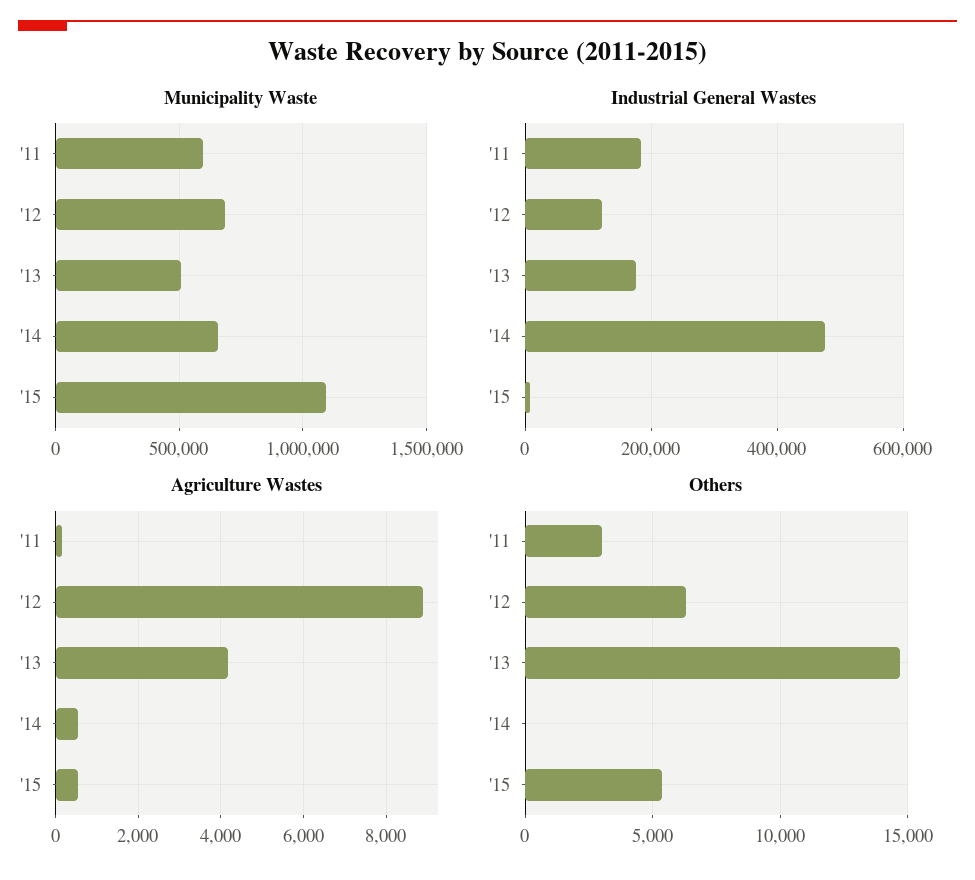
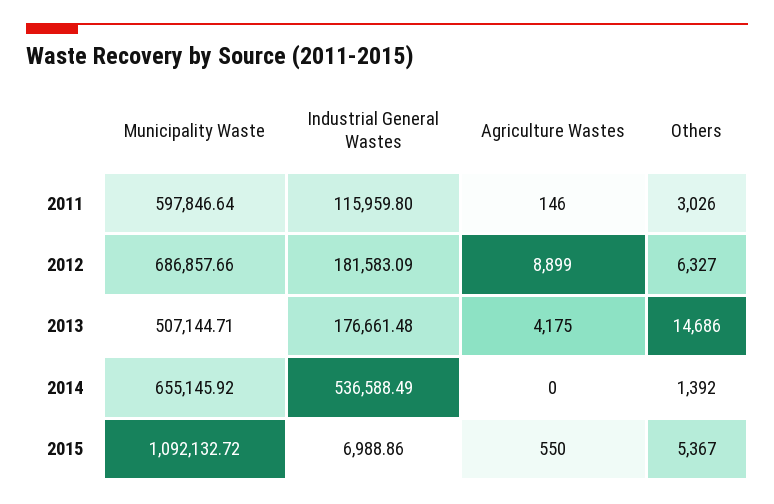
Industrial General Wastes, '11: 180000 -> 115959.8
Industrial General Wastes, '12: 120000 -> 181583.09
Industrial General Wastes, '14: 480000 -> 536588.49
Agriculture Wastes, '14: 600 -> 0
Others, '14: 0 -> 1392

